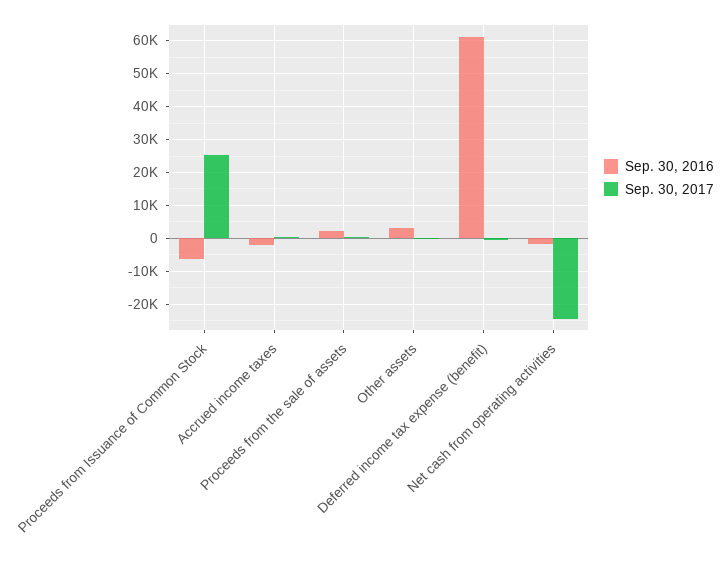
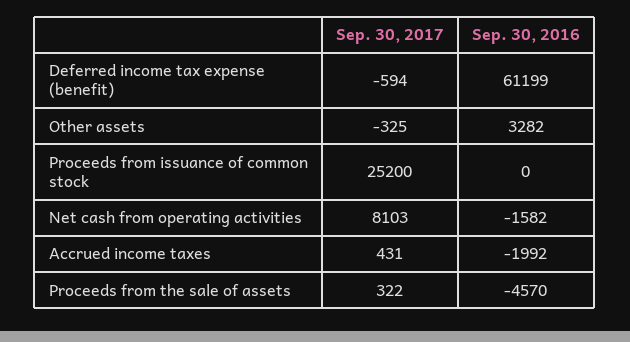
Sep. 30, 2016, Proceeds from Issuance of Common Stock: -6000 -> 0
Sep. 30, 2016, Proceeds from the sale of assets: 2000 -> -4570
Sep. 30, 2017, Net cash from operating activities: -24000 -> 8103

